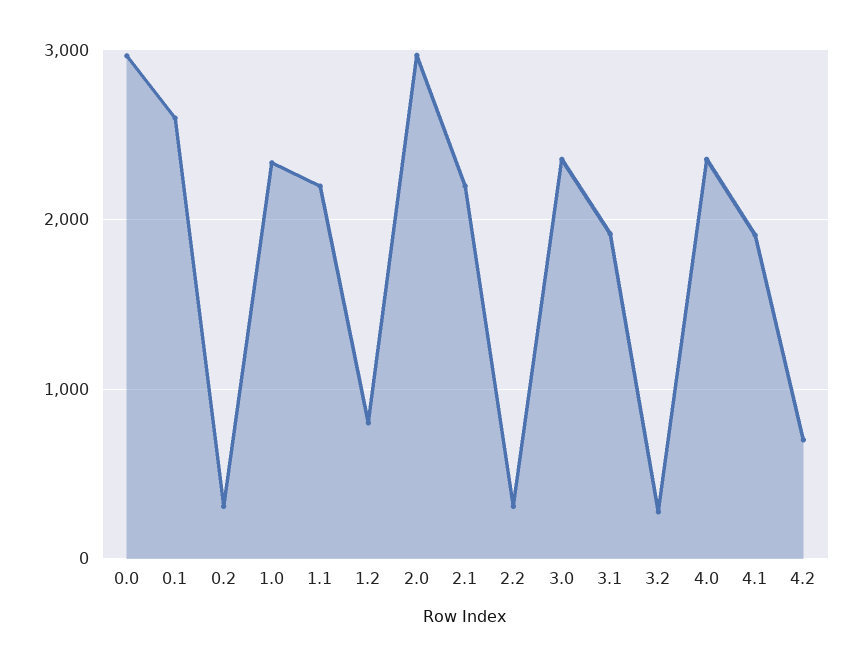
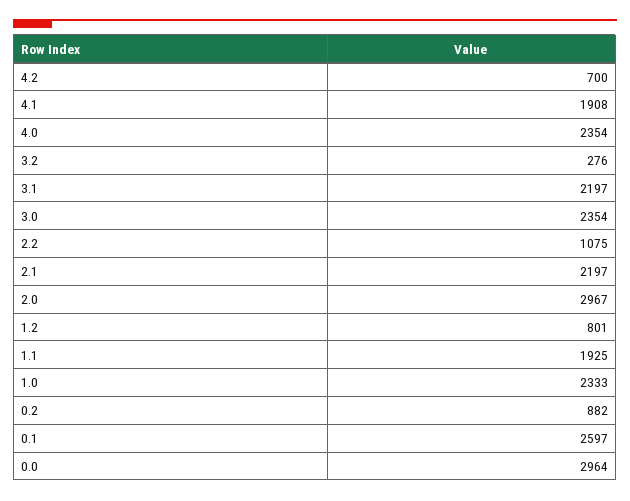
0.2: 300 -> 882
1.1: 2200 -> 1925
2.2: 300 -> 1075
3.1: 1900 -> 2197

